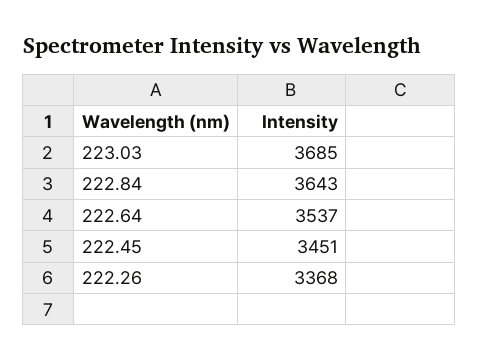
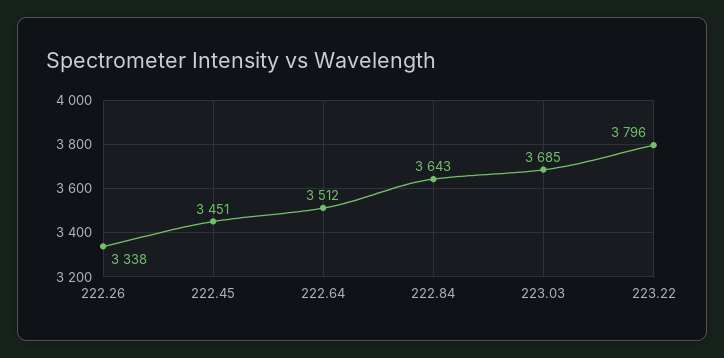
222.64: 3537 -> 3512
222.26: 3368 -> 3338
223.22: none -> 3796

